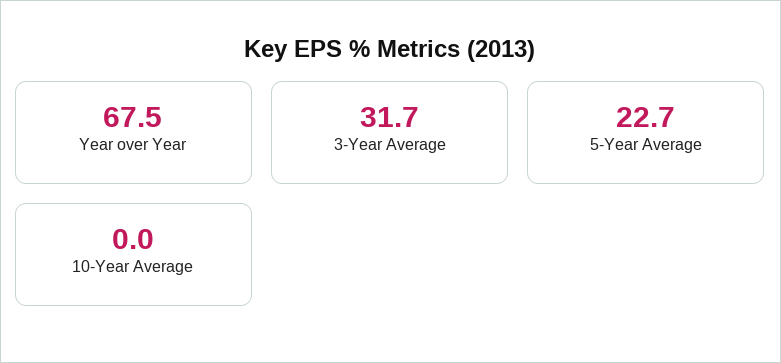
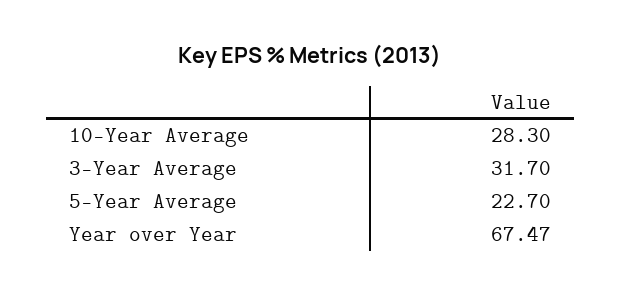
10-Year Average: 0 -> 28.3

